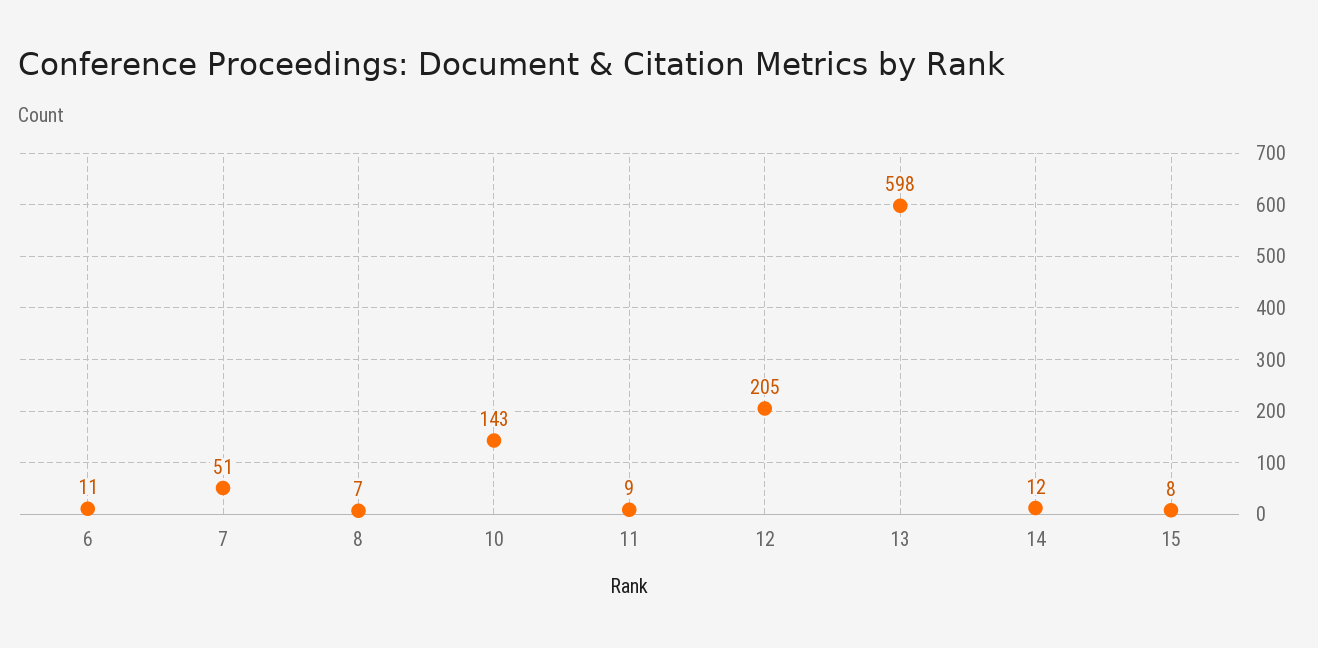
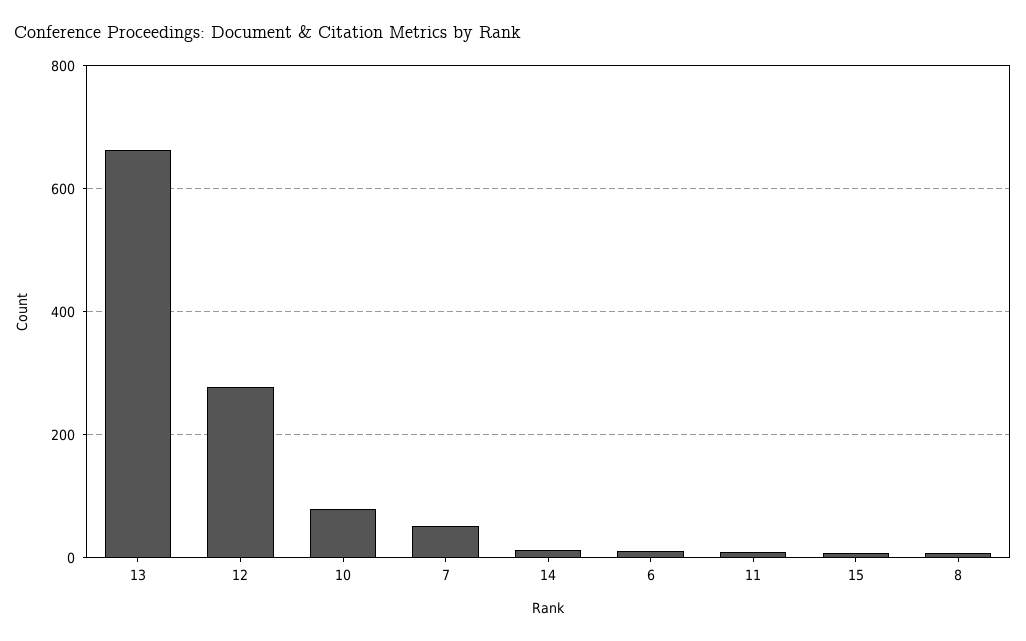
10: 143 -> 80
12: 205 -> 280
13: 598 -> 660

